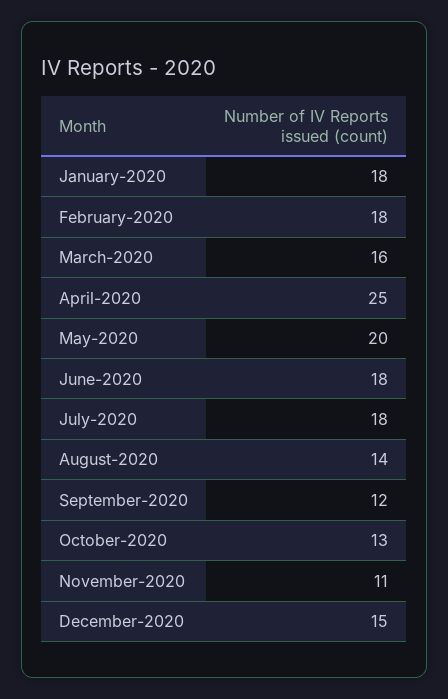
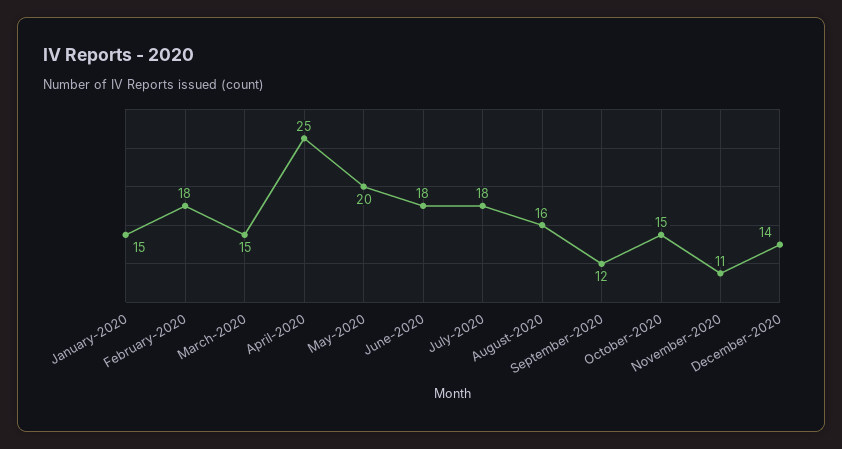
January-2020: 18 -> 15
March-2020: 16 -> 15
August-2020: 14 -> 16
October-2020: 13 -> 15
December-2020: 15 -> 14

